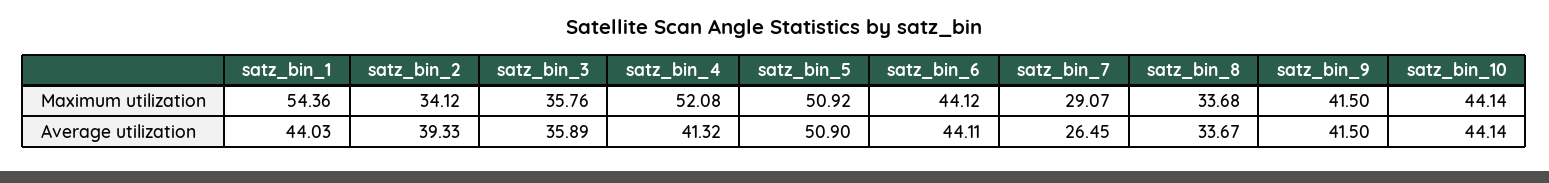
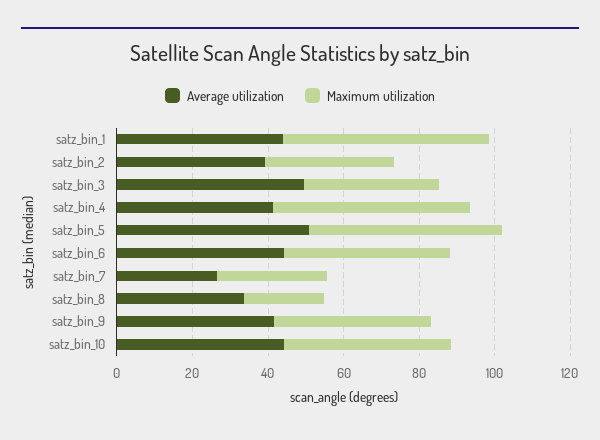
Maximum utilization, satz_bin_8: 33.68 -> 20
Average utilization, satz_bin_3: 35.89 -> 50

